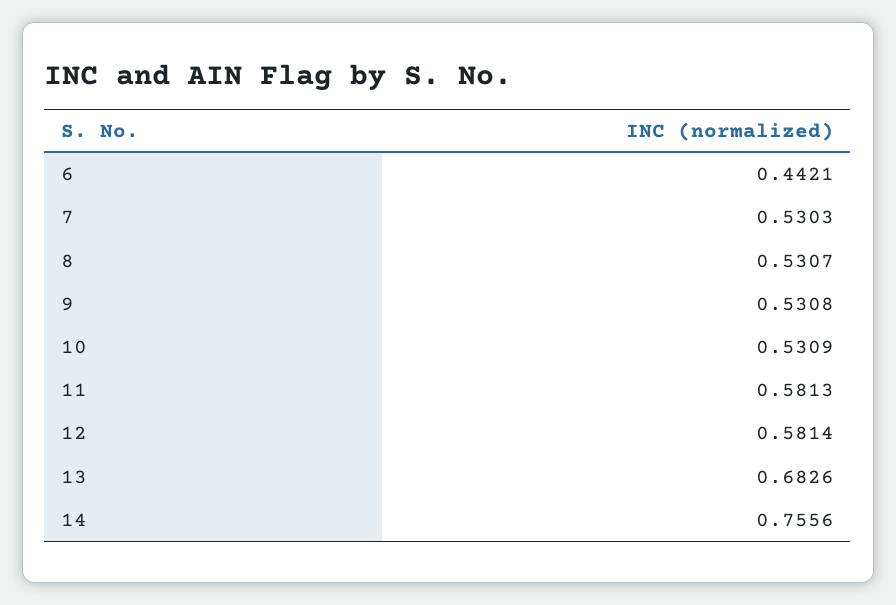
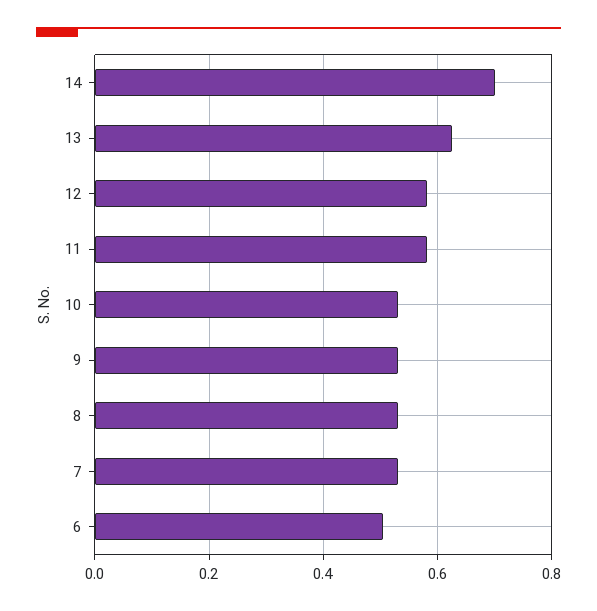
6: 0.4421 -> 0.5
13: 0.6826 -> 0.62
14: 0.7556 -> 0.7

